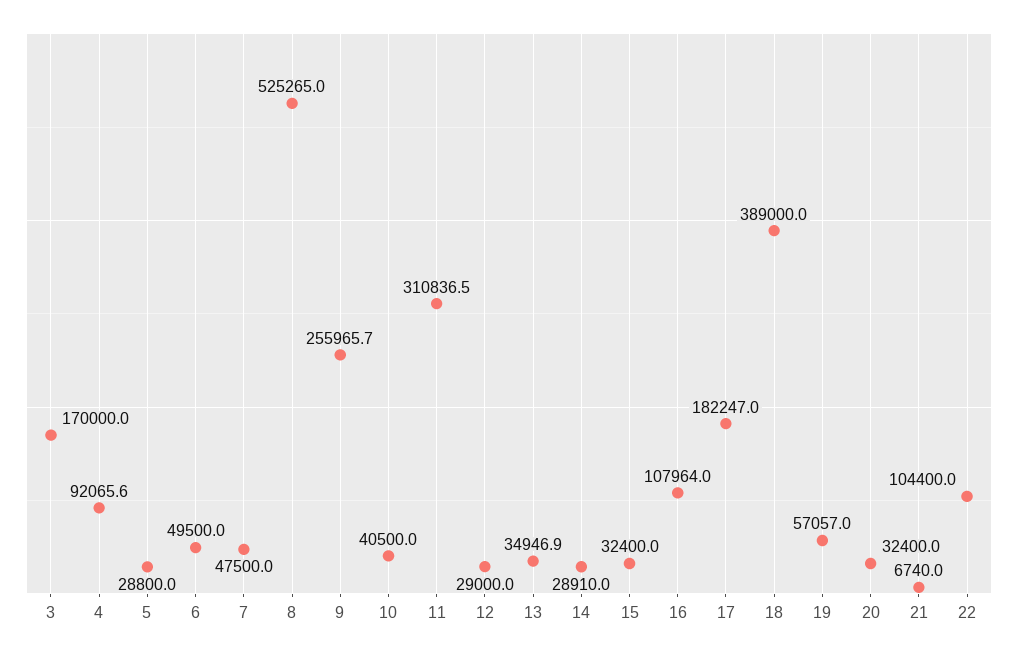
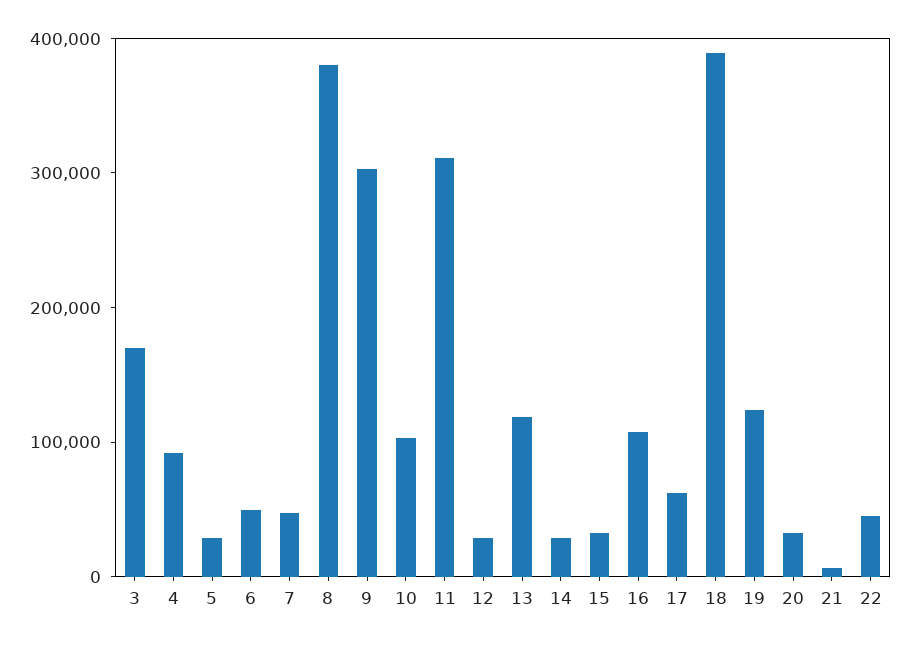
8: 525265 -> 380000
9: 255965.7 -> 300000
10: 40500 -> 100000
13: 34946.9 -> 120000
17: 182247 -> 60000
19: 57057 -> 120000
22: 104400 -> 40000

